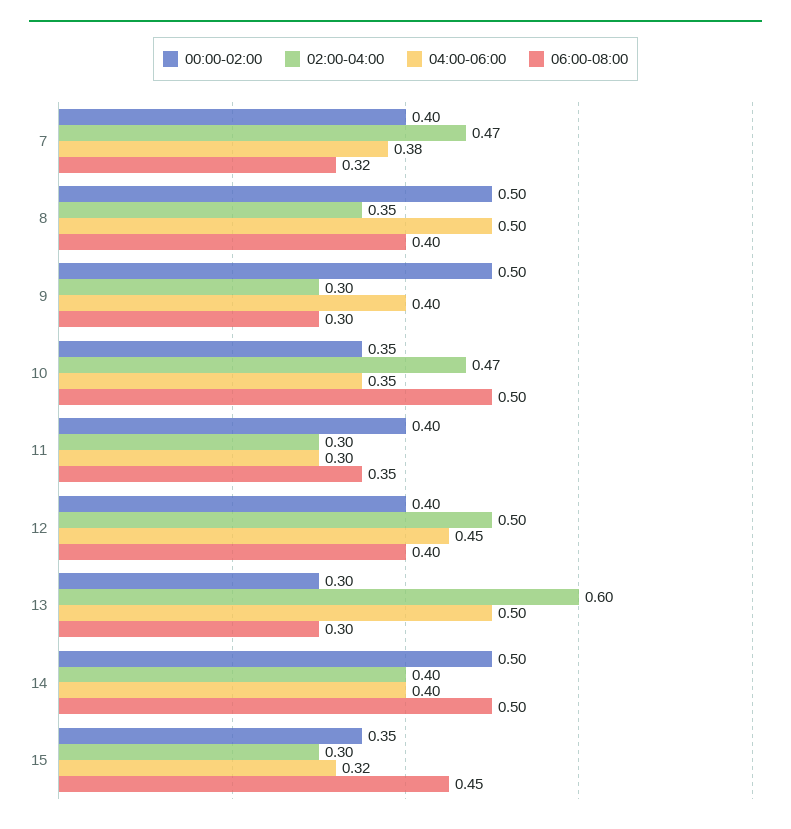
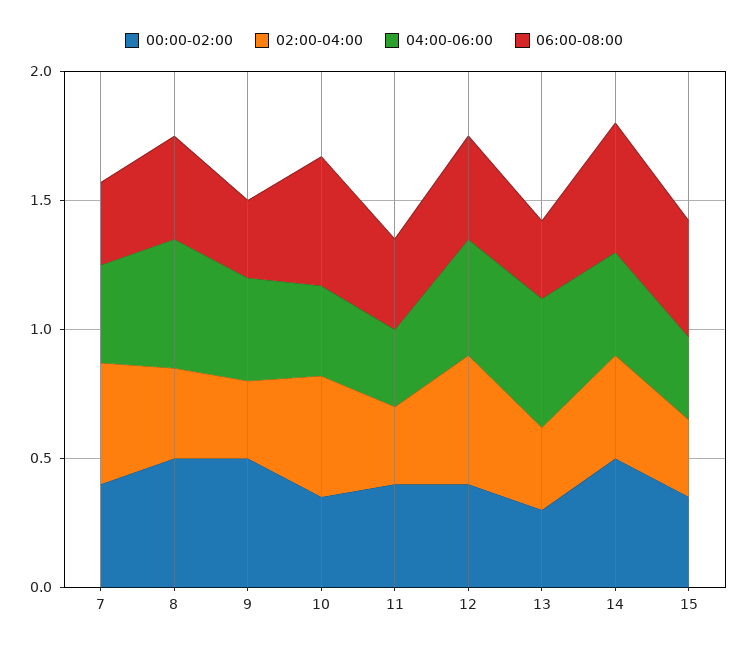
02:00-04:00, 13: 0.6 -> 0.3

